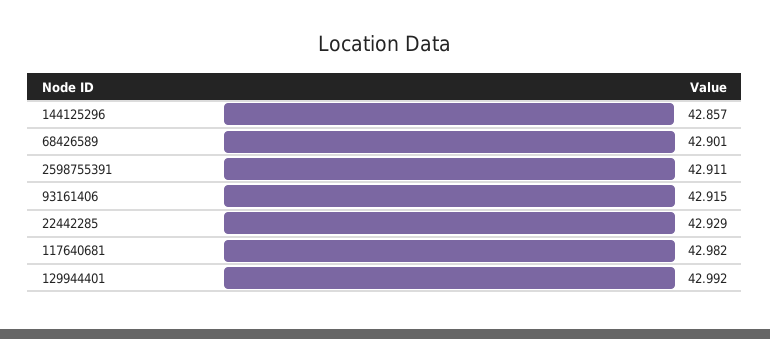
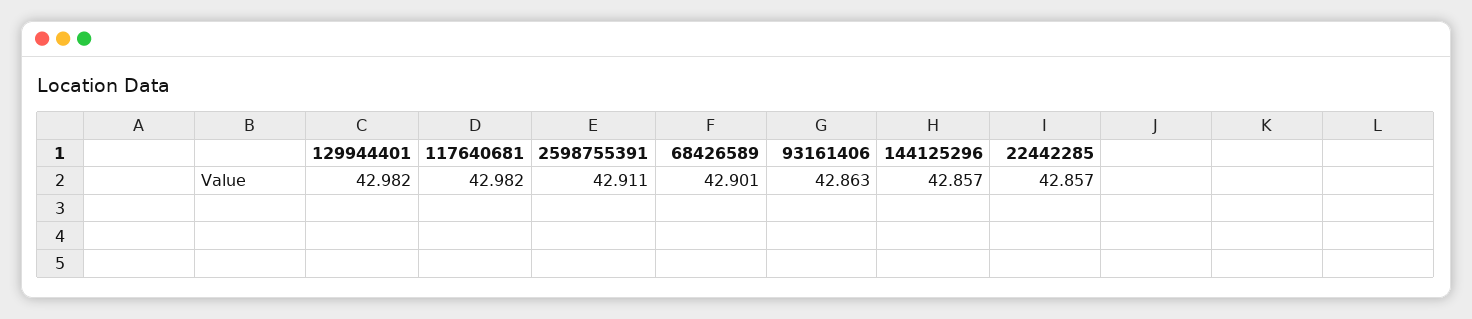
93161406: 42.915 -> 42.863
22442285: 42.929 -> 42.857
129944401: 42.992 -> 42.982

